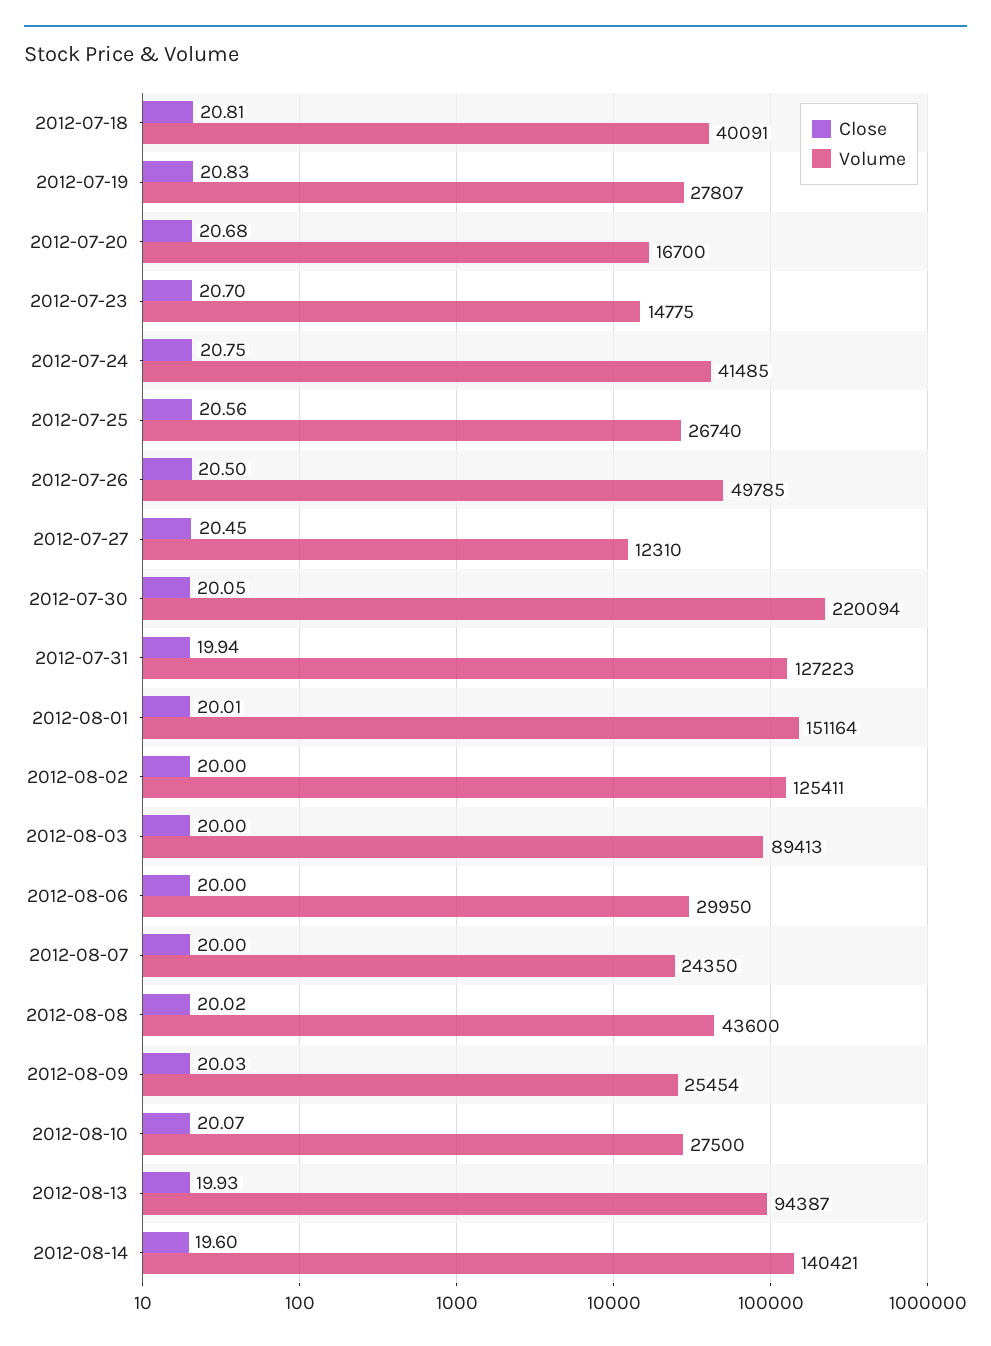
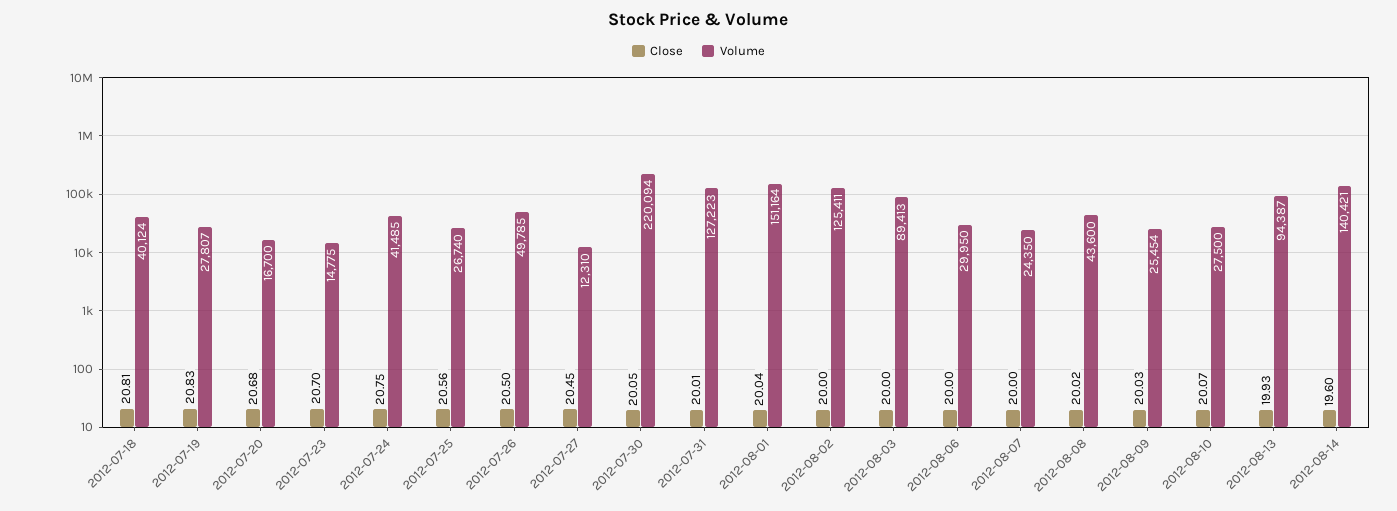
Volume, 2012-07-18: 40091 -> 40124
Close, 2012-07-31: 19.94 -> 20.01
Close, 2012-08-01: 20.01 -> 20.04

